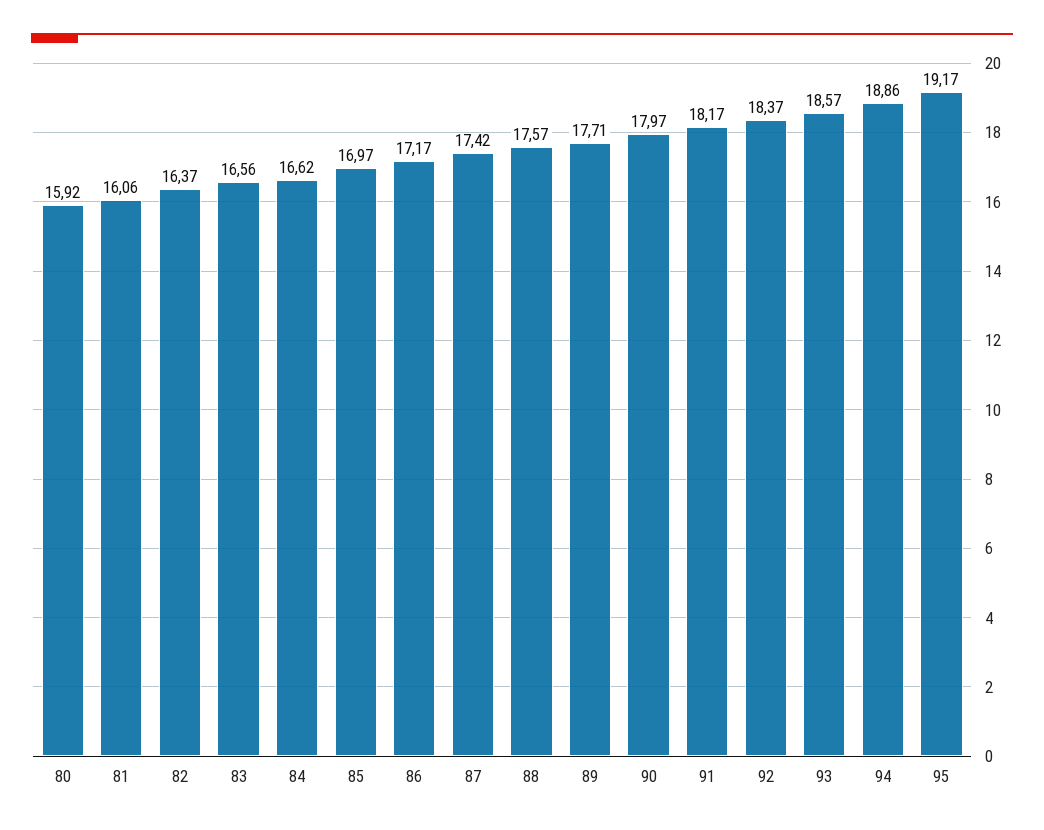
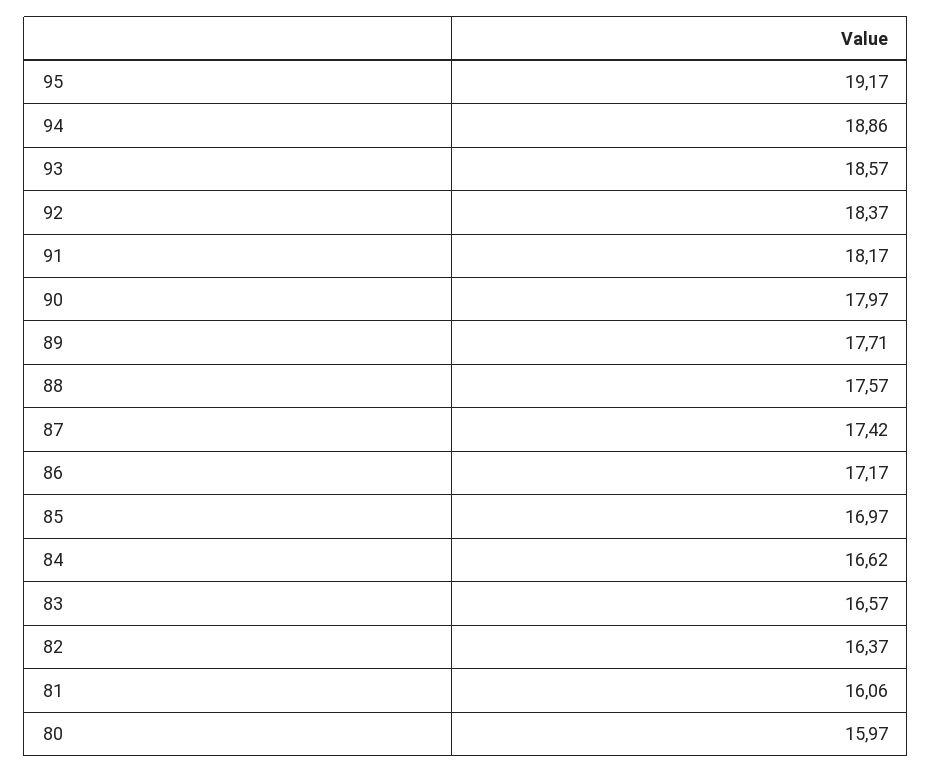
80: 15.92 -> 15.97
83: 16.56 -> 16.57

